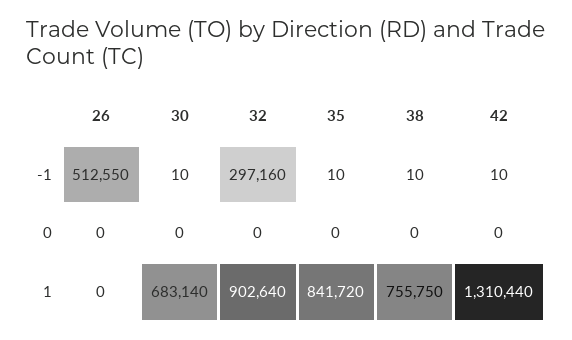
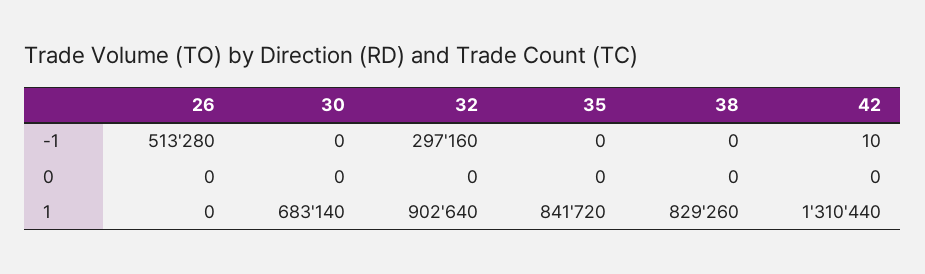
26, -1: 512550 -> 513280
30, -1: 10 -> 0
35, -1: 10 -> 0
38, -1: 10 -> 0
38, 1: 755750 -> 829260

